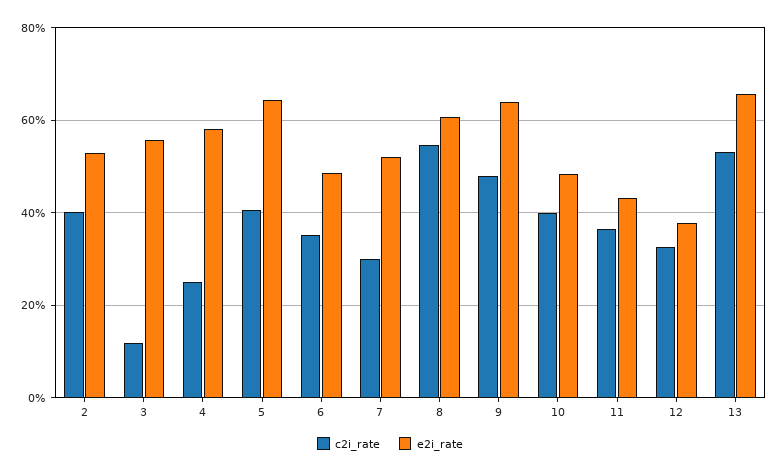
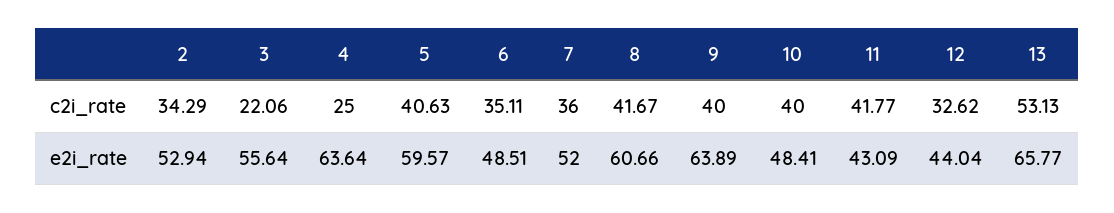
c2i_rate, 2: 40 -> 34.29
c2i_rate, 3: 12 -> 22.06
e2i_rate, 4: 58 -> 63.64
e2i_rate, 5: 64 -> 59.57
c2i_rate, 7: 30 -> 36
c2i_rate, 8: 54 -> 41.67
c2i_rate, 9: 48 -> 40
c2i_rate, 11: 36 -> 41.77
e2i_rate, 12: 38 -> 44.04

